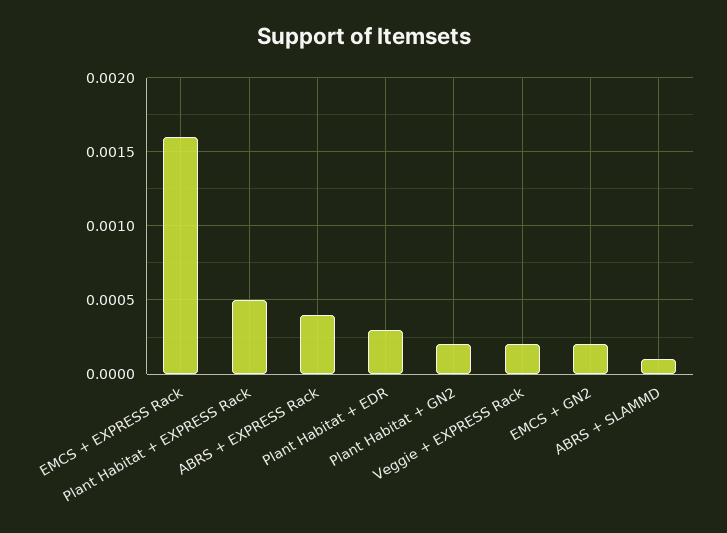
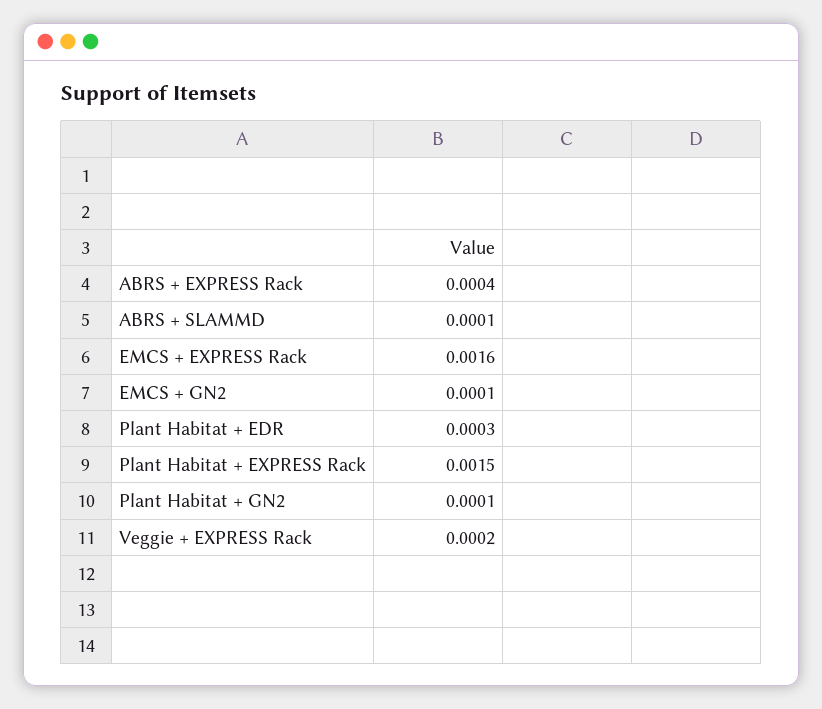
Plant Habitat + EXPRESS Rack: 0.0005 -> 0.0015
Plant Habitat + GN2: 0.0002 -> 0.0001
EMCS + GN2: 0.0002 -> 0.0001

